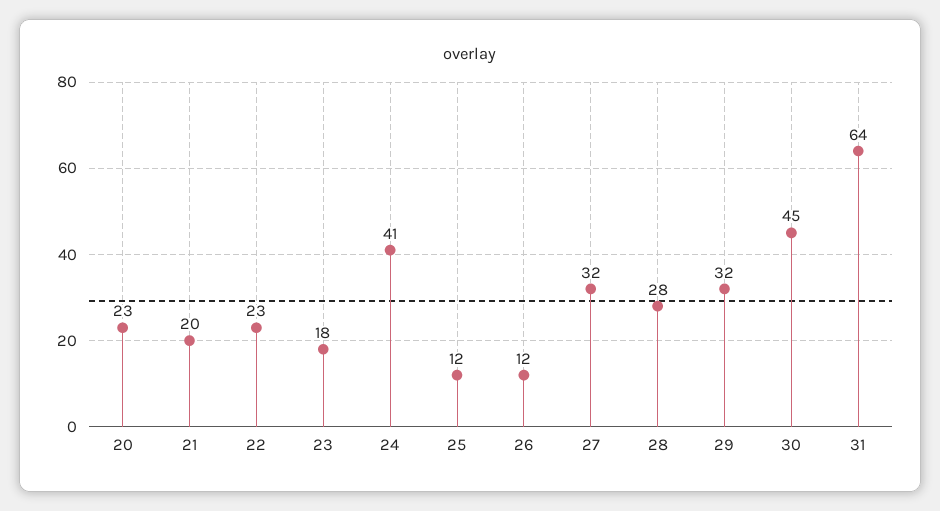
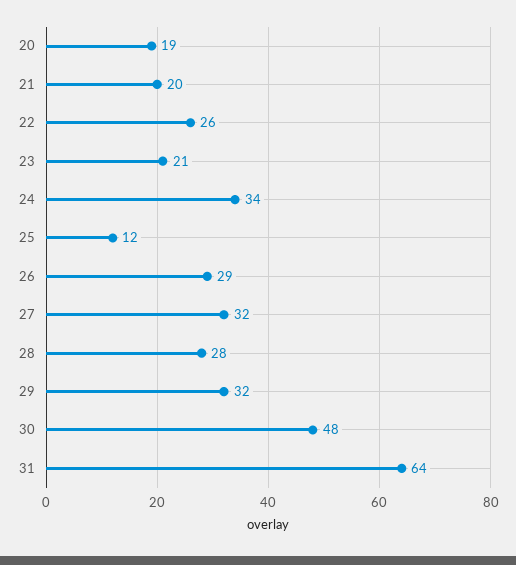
20: 23 -> 19
22: 23 -> 26
23: 18 -> 21
24: 41 -> 34
26: 12 -> 29
30: 45 -> 48

